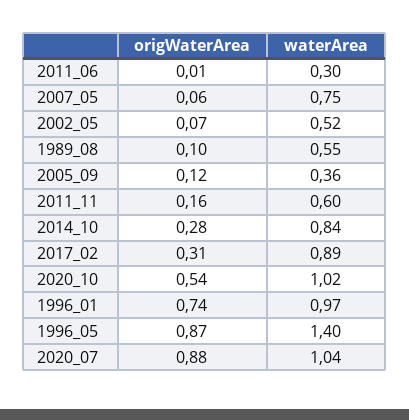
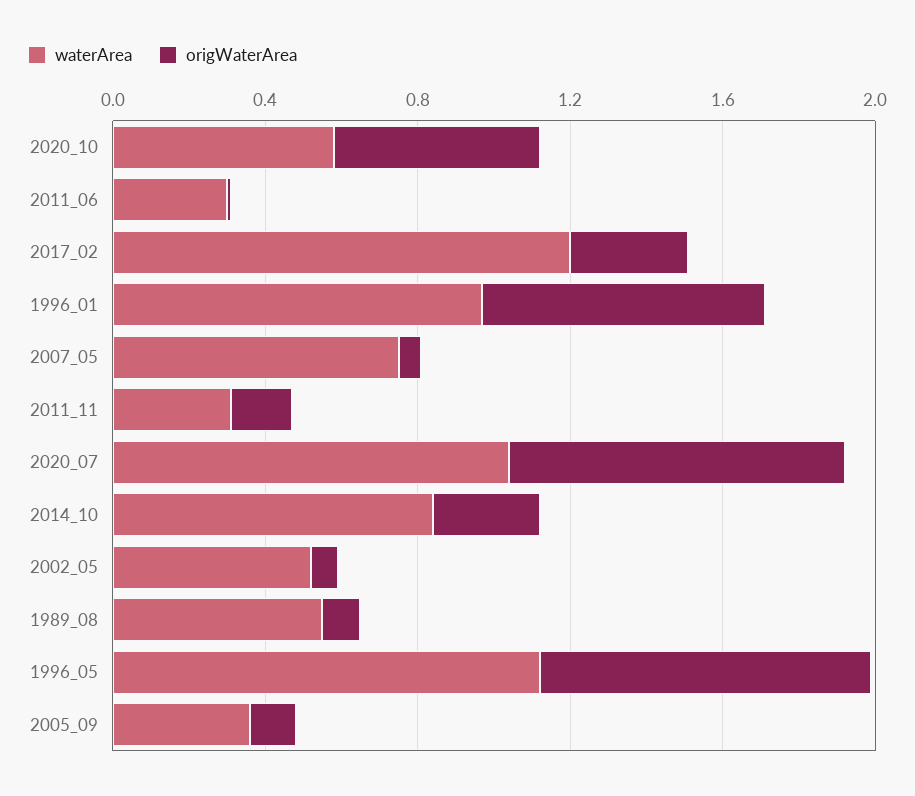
waterArea, 2011_11: 0.6 -> 0.3
waterArea, 2017_02: 0.89 -> 1.2
waterArea, 2020_10: 1.02 -> 0.6
waterArea, 1996_05: 1.4 -> 1.1

